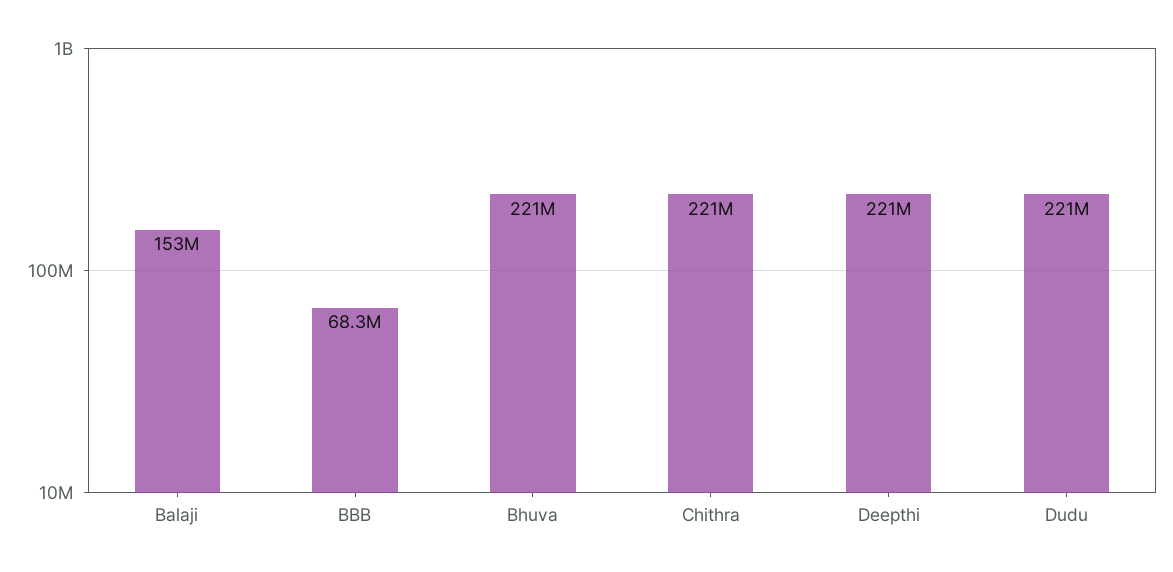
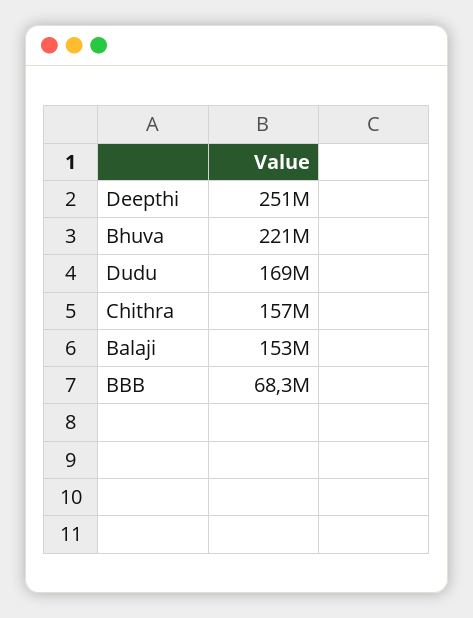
Chithra: 221000000 -> 157000000
Deepthi: 221000000 -> 251000000
Dudu: 221000000 -> 169000000

